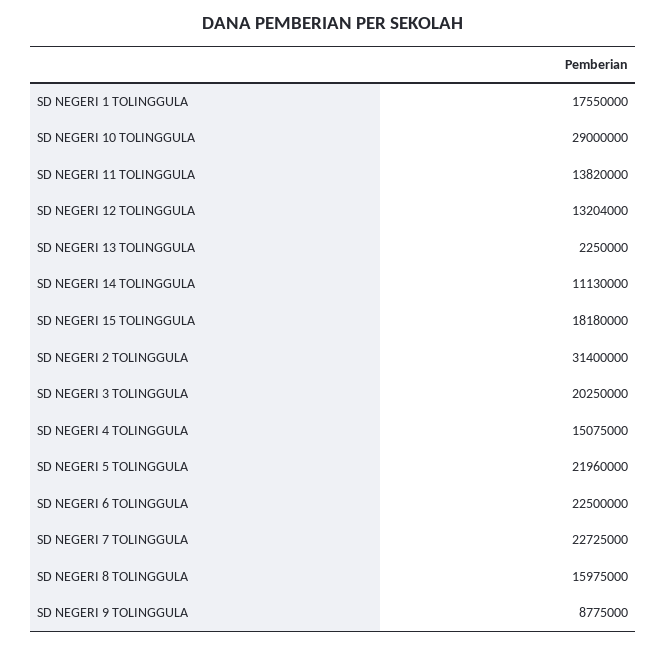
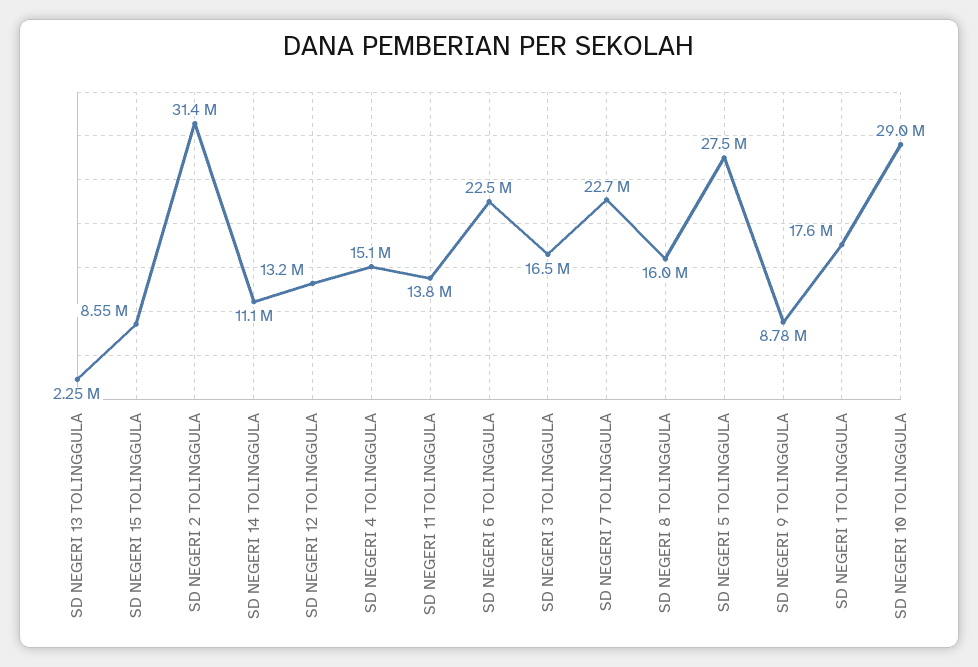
SD NEGERI 15 TOLINGGULA: 18180000 -> 8550000
SD NEGERI 3 TOLINGGULA: 20250000 -> 16500000
SD NEGERI 5 TOLINGGULA: 21960000 -> 27500000

